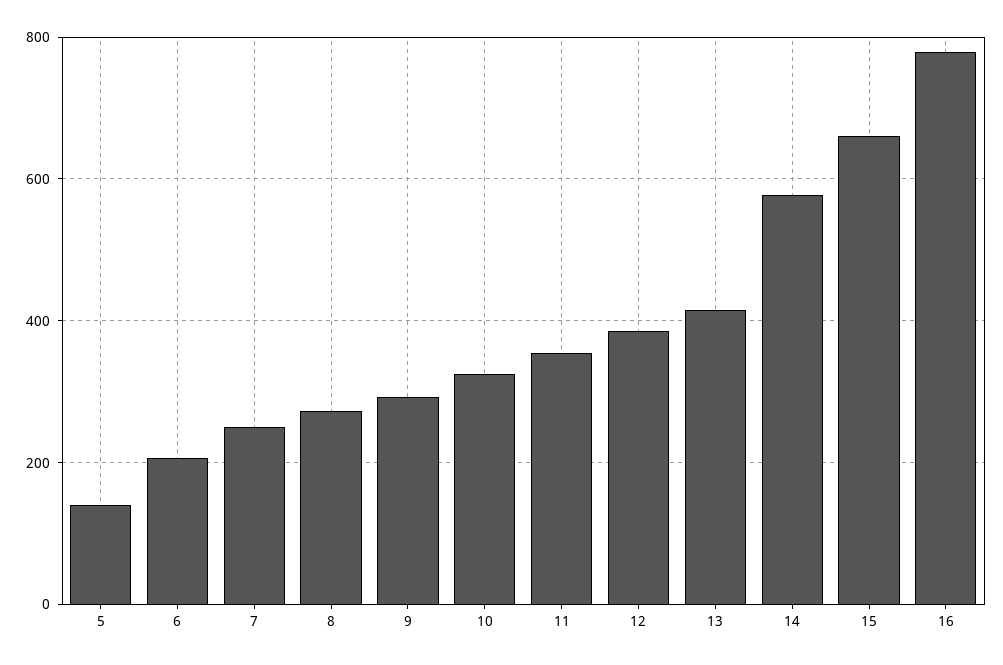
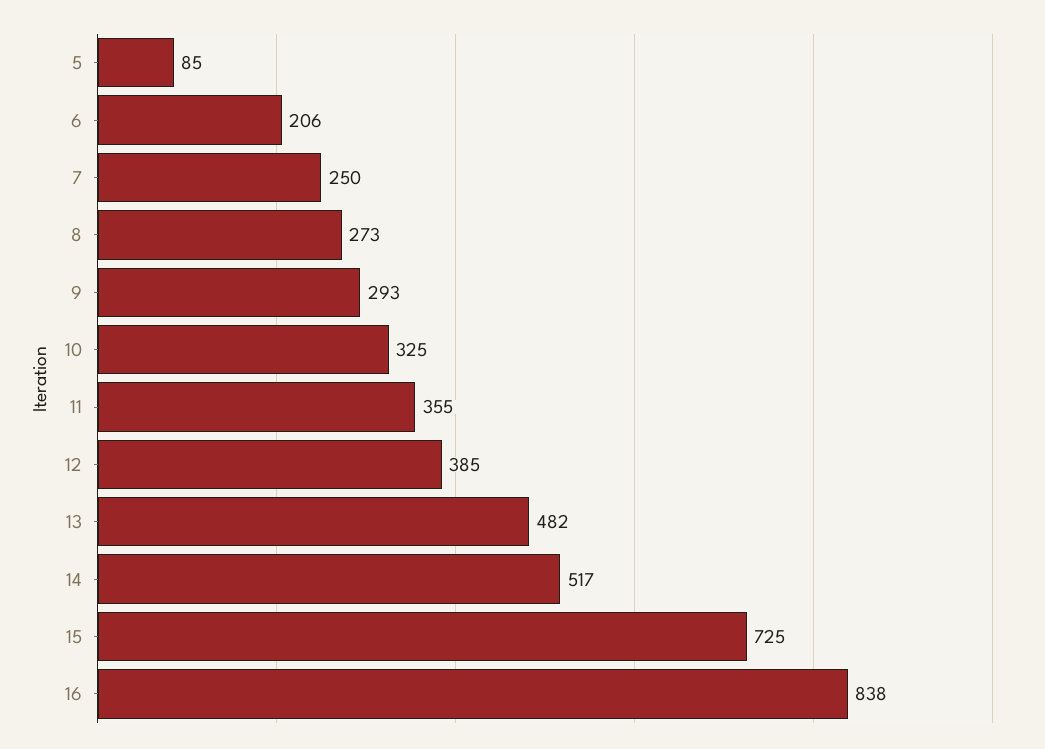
5: 140 -> 85
13: 420 -> 482
14: 580 -> 517
15: 660 -> 725
16: 780 -> 838

